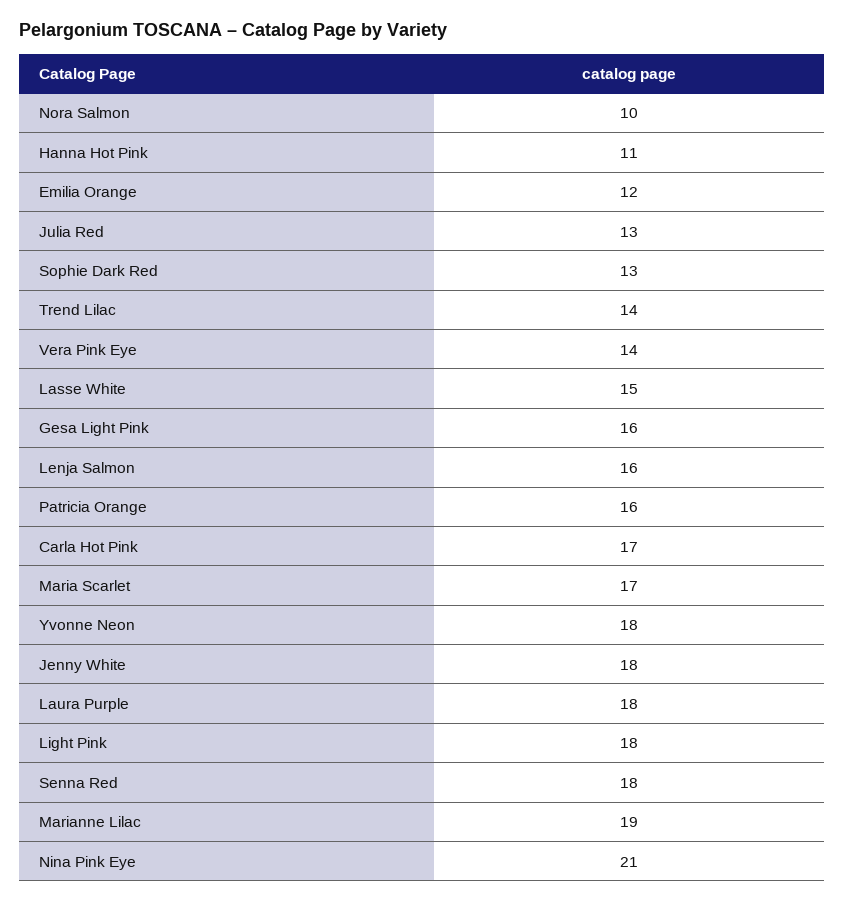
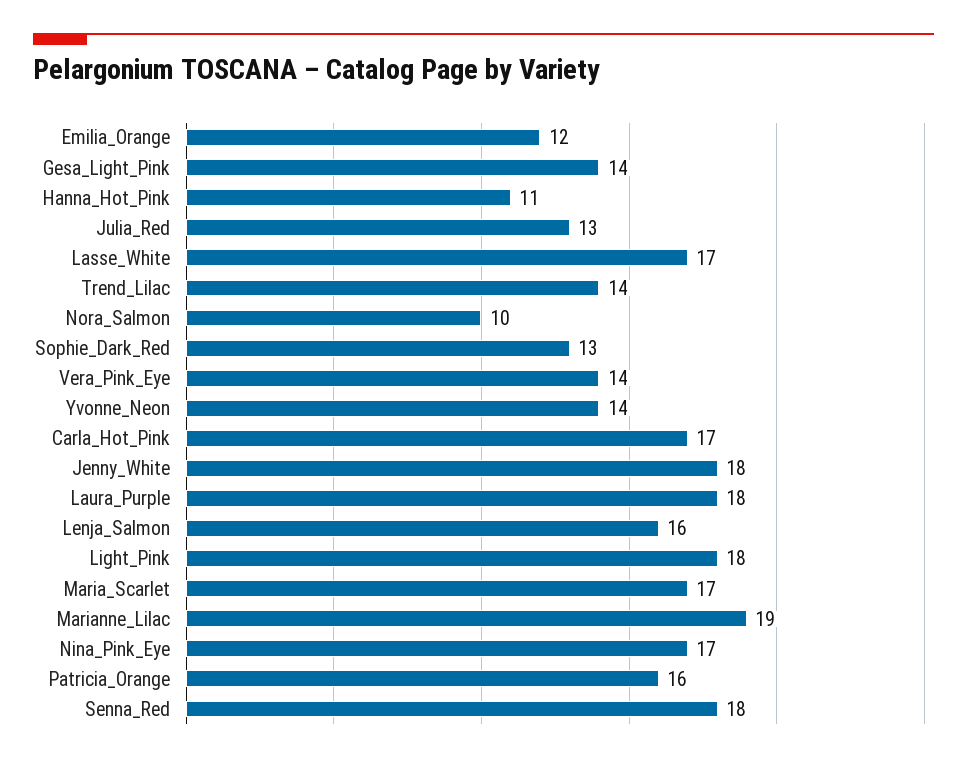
Lasse White: 15 -> 17
Gesa Light Pink: 16 -> 14
Yvonne Neon: 18 -> 14
Nina Pink Eye: 21 -> 17

